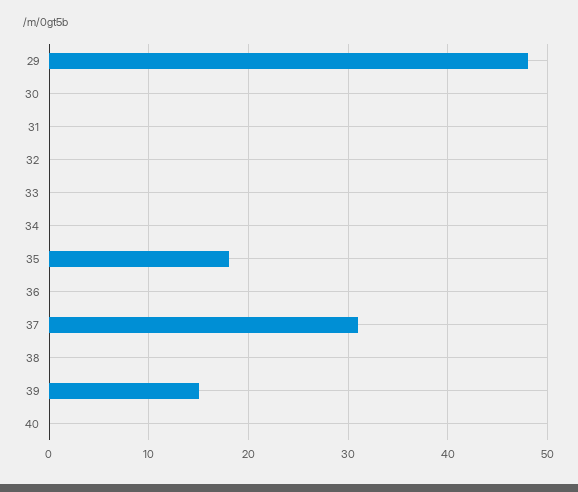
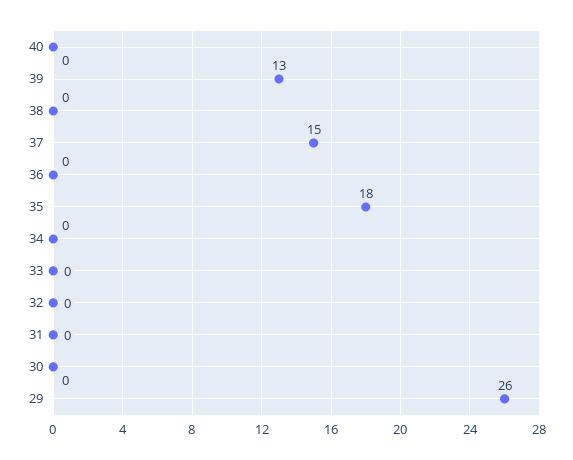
29: 48 -> 26
37: 31 -> 15
39: 15 -> 13

